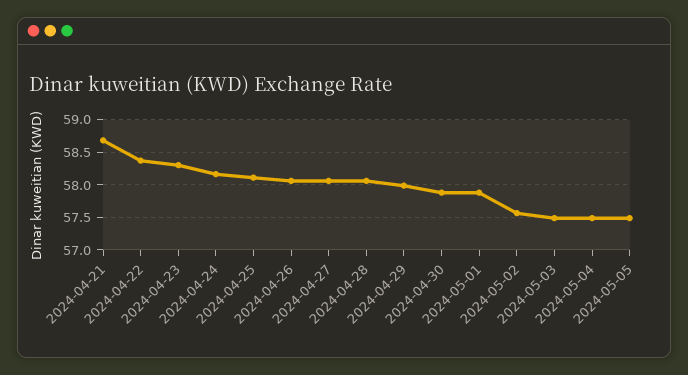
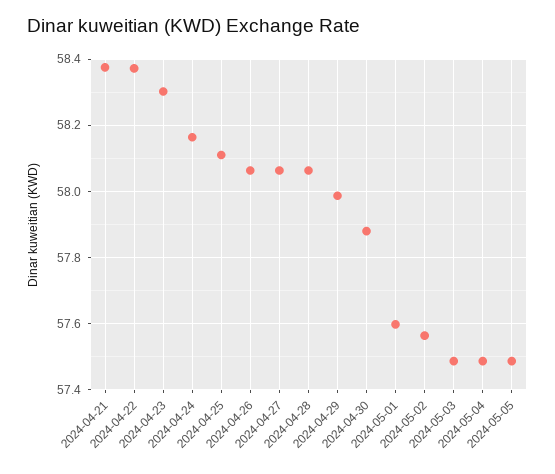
2024-04-21: 58.7 -> 58.38
2024-05-01: 57.9 -> 57.6

